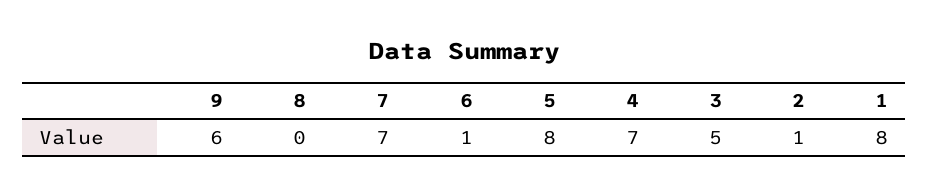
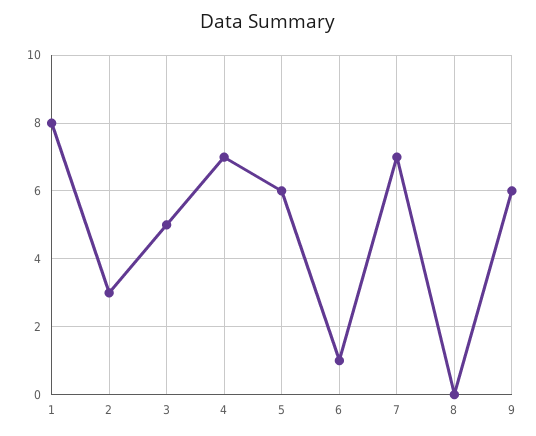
5: 8 -> 6
2: 1 -> 3

